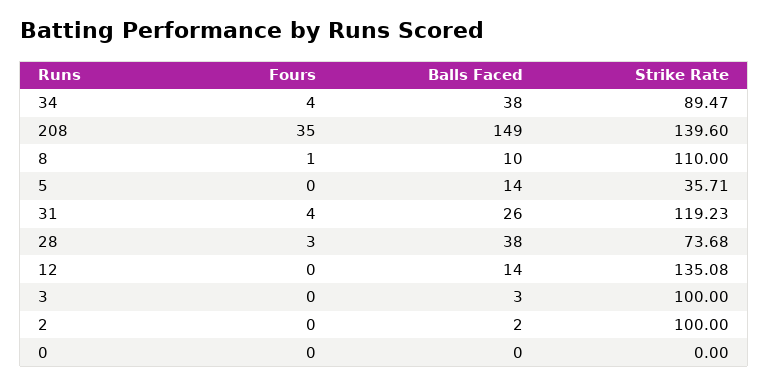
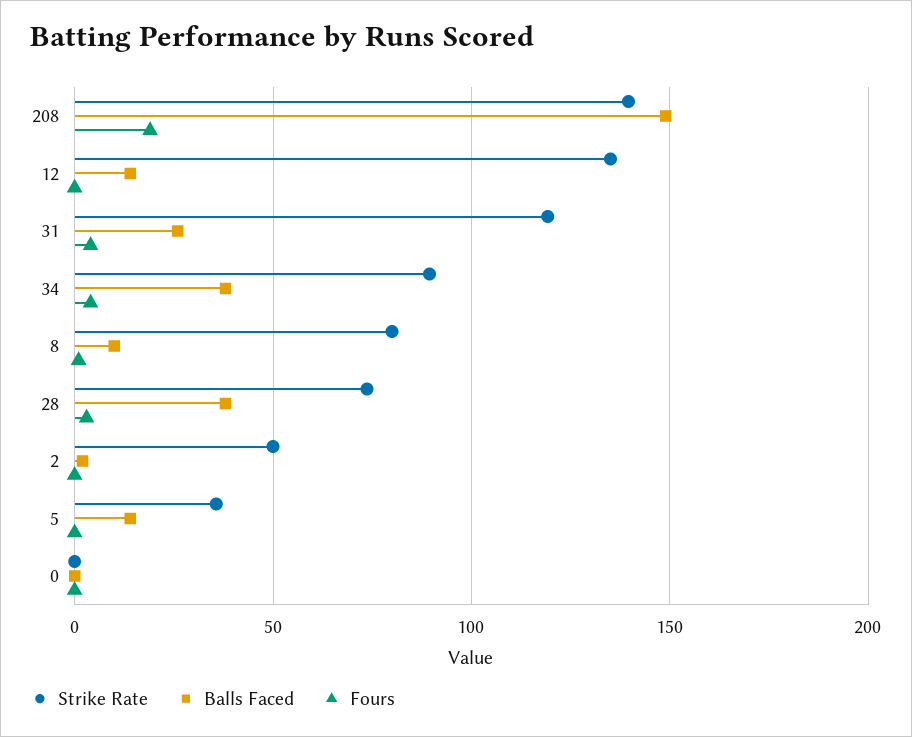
Fours, 208: 35 -> 20
Strike Rate, 8: 110 -> 80
Fours, 3: 0 -> none
Balls Faced, 3: 3 -> none
Strike Rate, 3: 100 -> none
Strike Rate, 2: 100 -> 50

